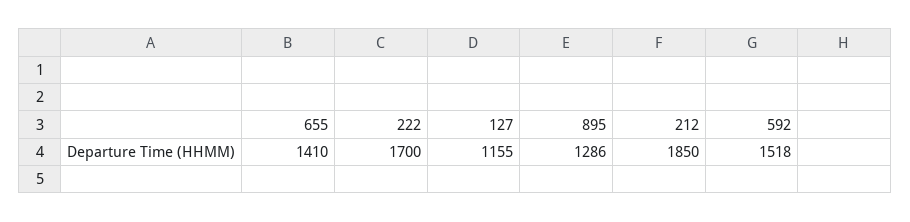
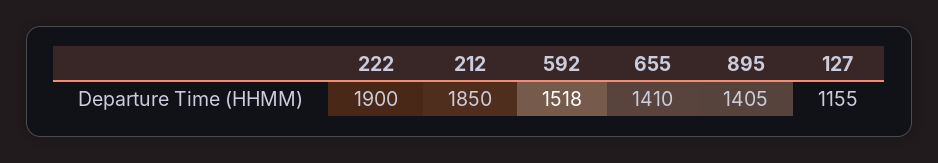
222: 1700 -> 1900
895: 1286 -> 1405

